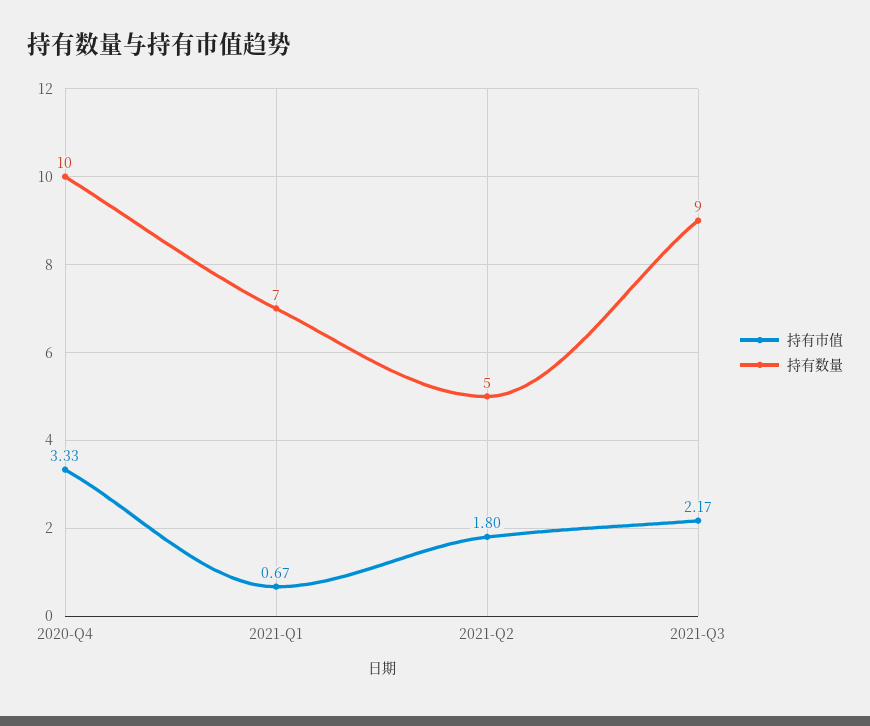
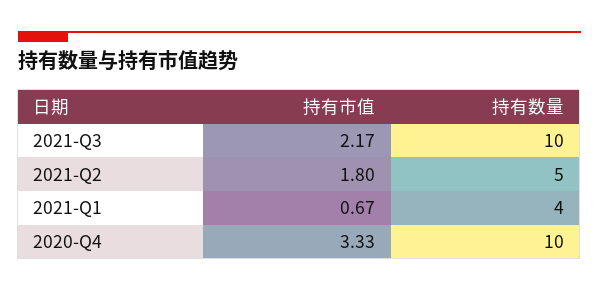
持有数量, 2021-Q1: 7 -> 4
持有数量, 2021-Q3: 9 -> 10

